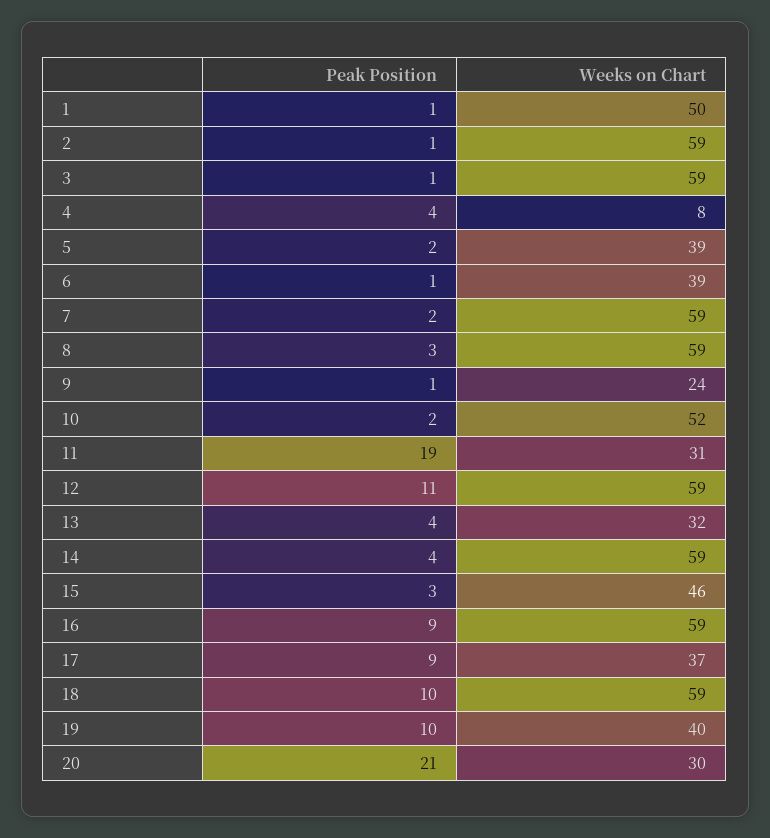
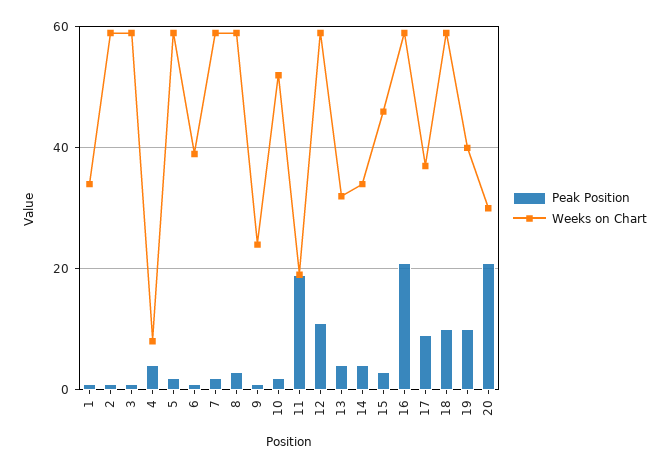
Weeks on Chart, 1: 50 -> 35
Weeks on Chart, 5: 39 -> 60
Weeks on Chart, 11: 31 -> 20
Weeks on Chart, 14: 59 -> 35
Peak Position, 16: 9 -> 20

